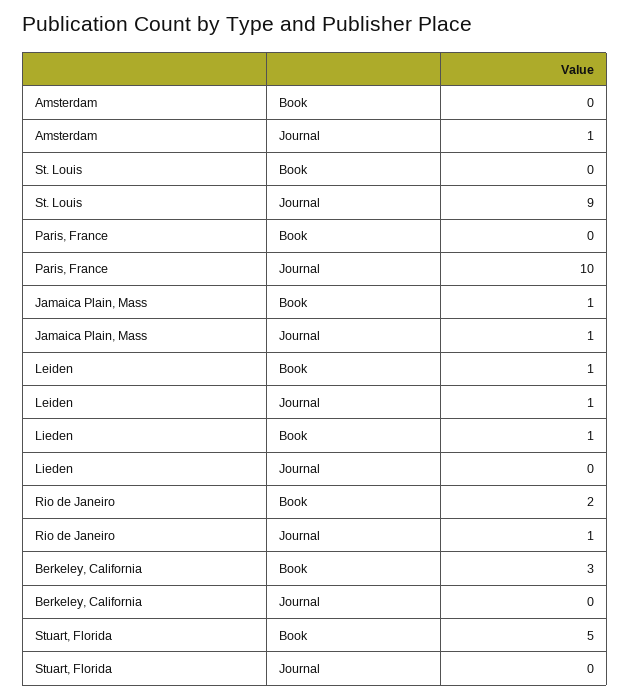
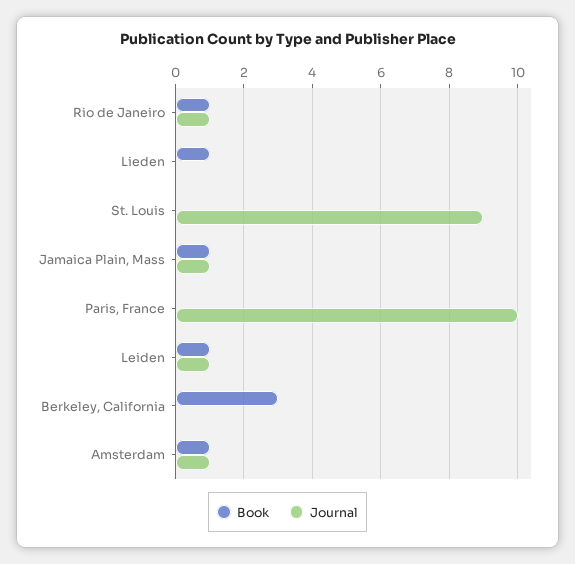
Book, Amsterdam: 0 -> 1
Book, Rio de Janeiro: 2 -> 1
Book, Stuart, Florida: 5 -> none
Journal, Stuart, Florida: 0 -> none

